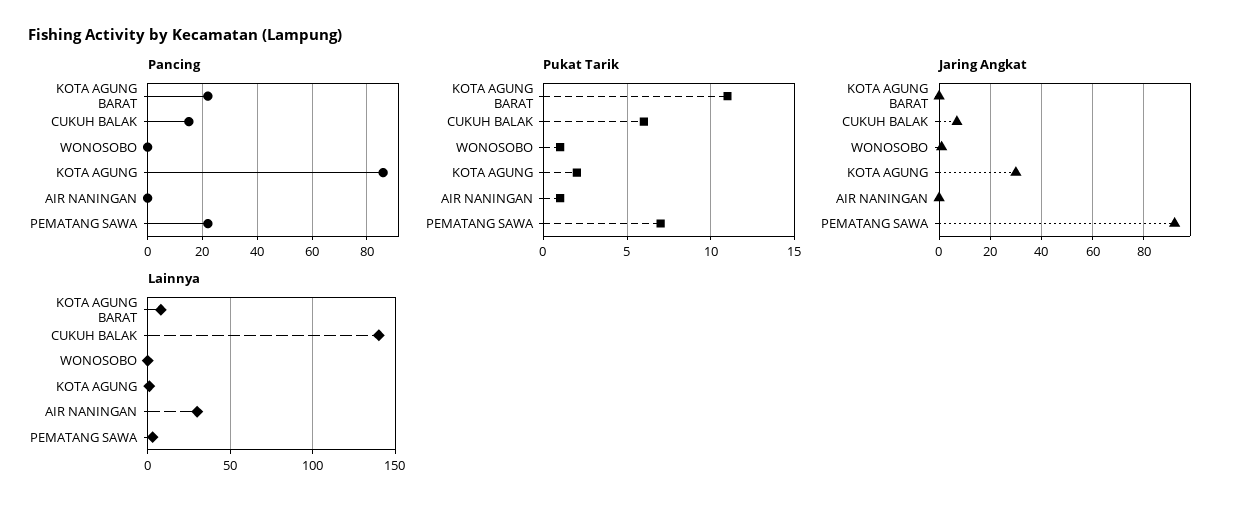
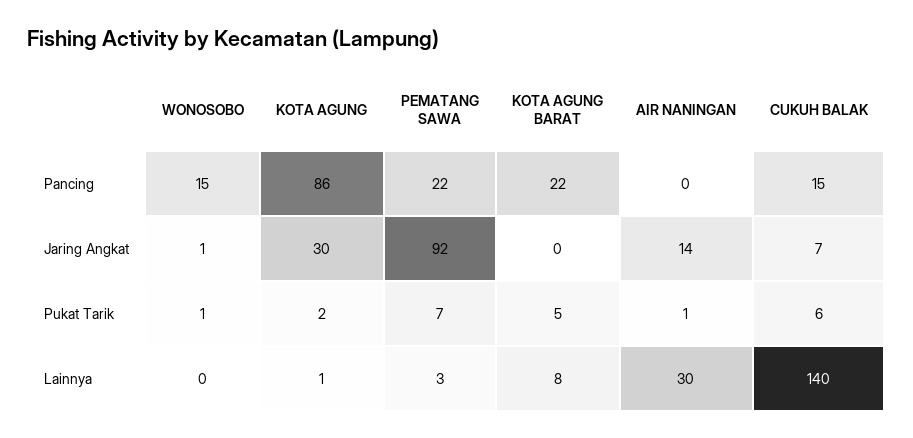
Pancing, WONOSOBO: 0 -> 15
Pukat Tarik, KOTA AGUNG BARAT: 11 -> 5
Jaring Angkat, AIR NANINGAN: 0 -> 14

